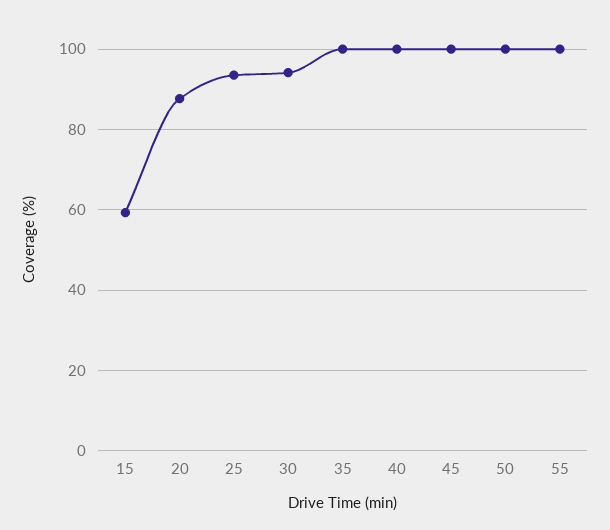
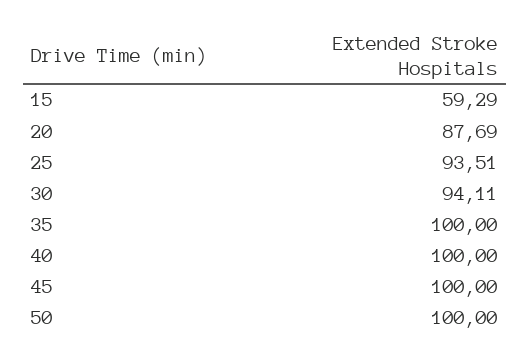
55: 100 -> none

